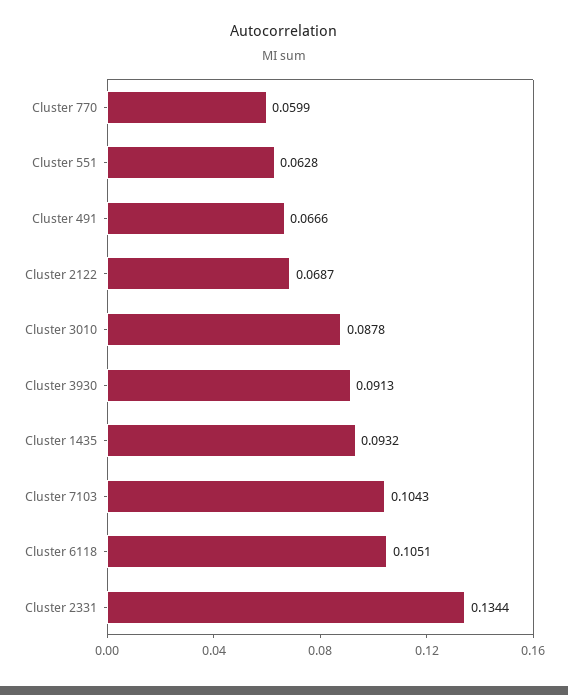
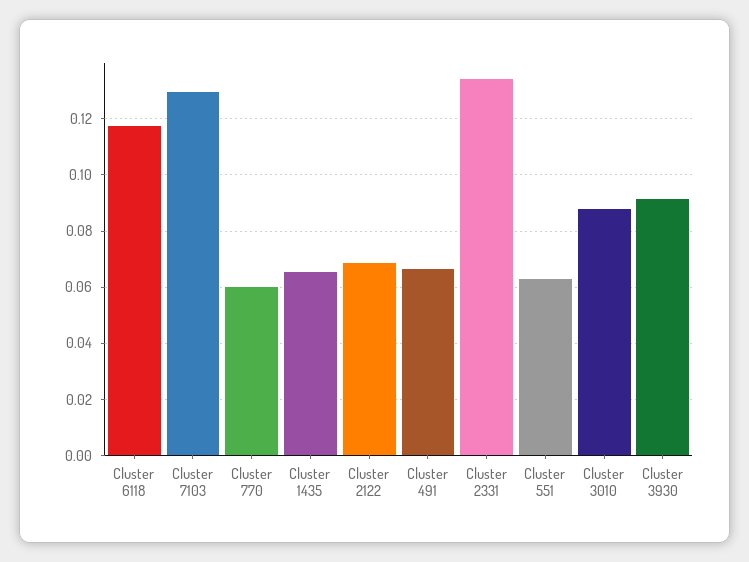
Cluster 1435: 0.0932 -> 0.065
Cluster 7103: 0.1043 -> 0.13
Cluster 6118: 0.1051 -> 0.1175

